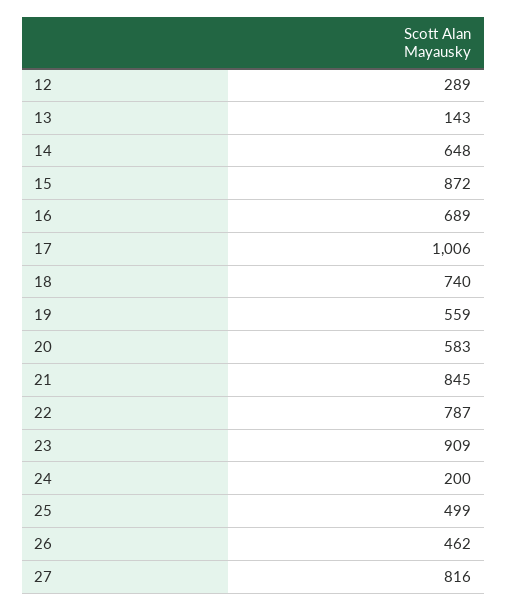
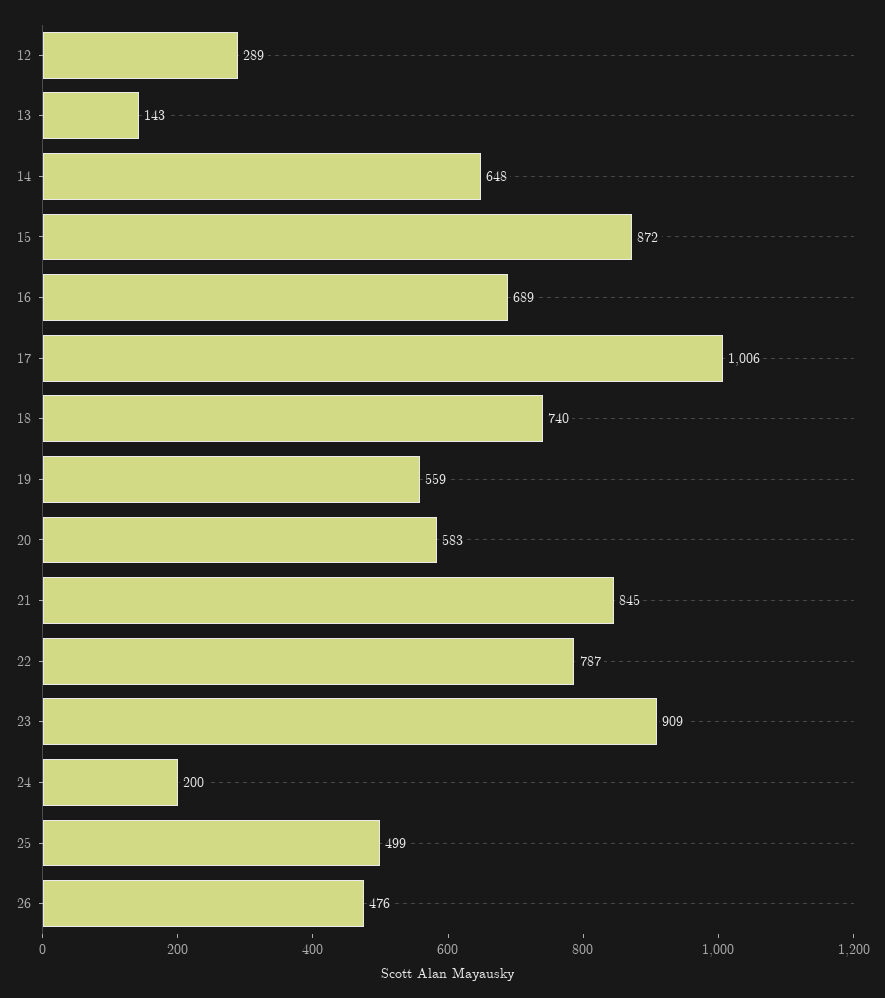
26: 462 -> 476
27: 816 -> none

